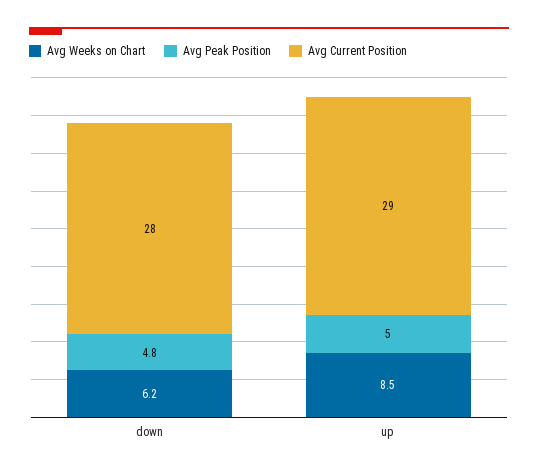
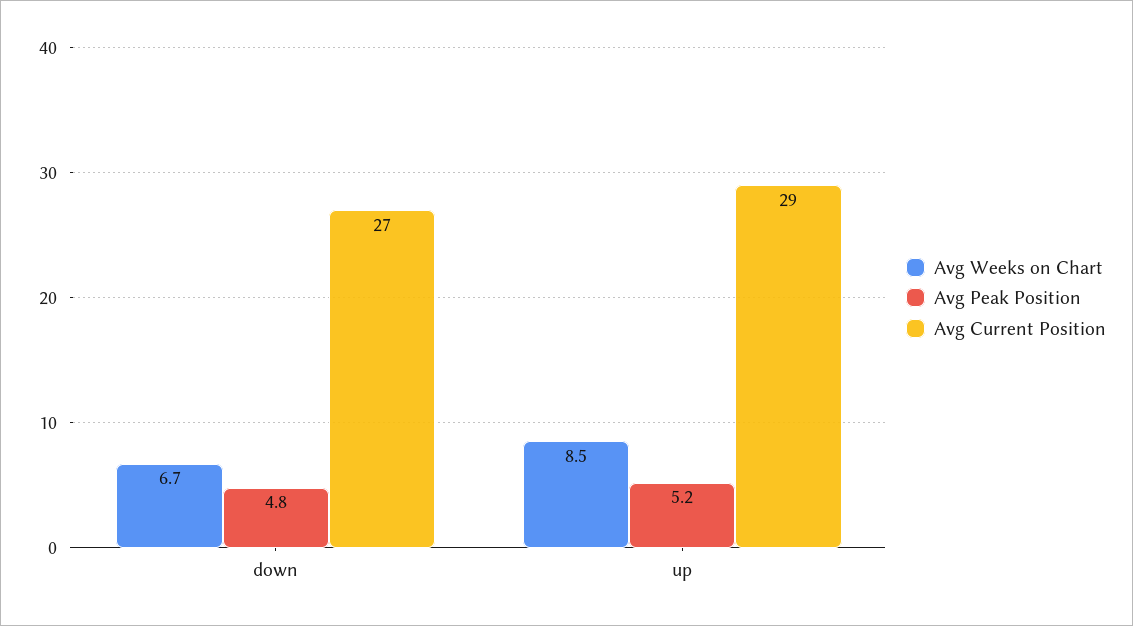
Avg Weeks on Chart, down: 6.2 -> 6.7
Avg Current Position, down: 28 -> 27
Avg Peak Position, up: 5 -> 5.2

